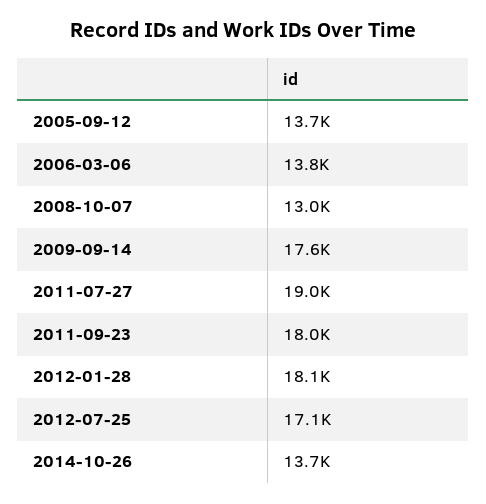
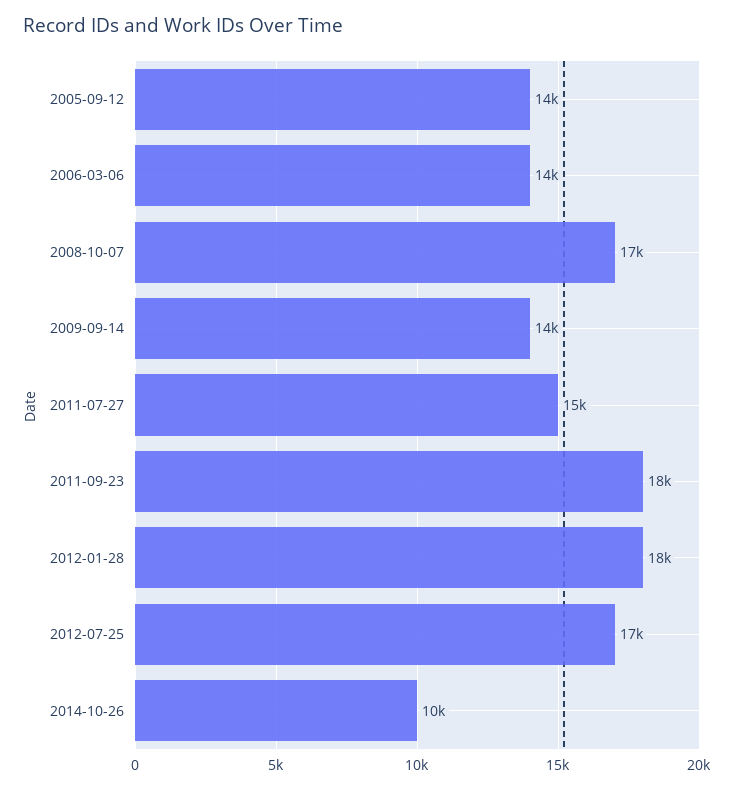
2008-10-07: 13000 -> 17000
2009-09-14: 17600 -> 14000
2011-07-27: 19000 -> 15000
2014-10-26: 13700 -> 10000

